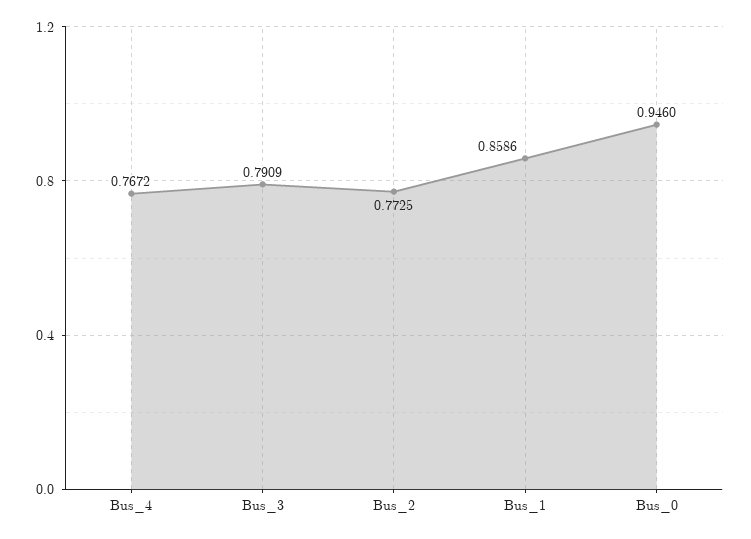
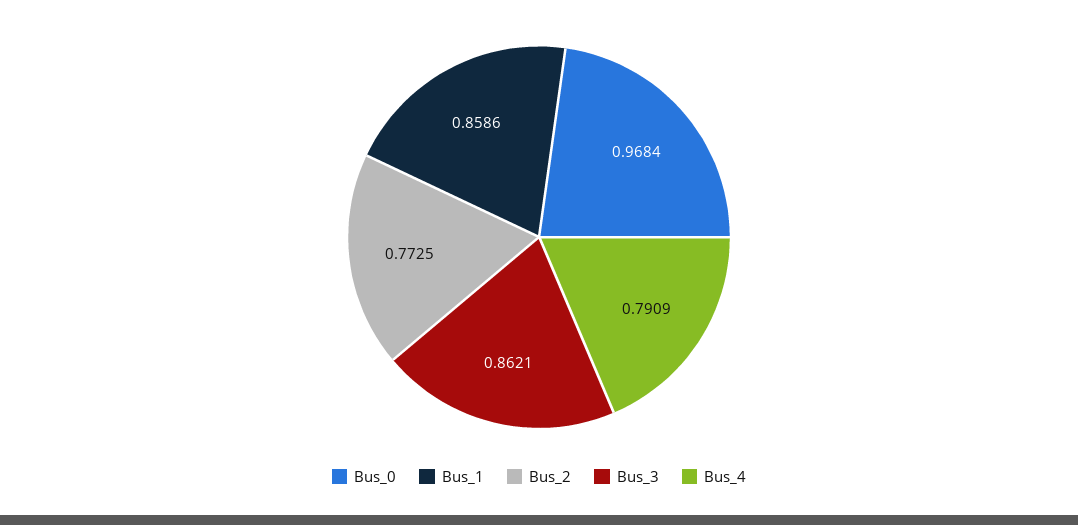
Bus_4: 0.7672 -> 0.7909
Bus_3: 0.7909 -> 0.8621
Bus_0: 0.946 -> 0.9684

